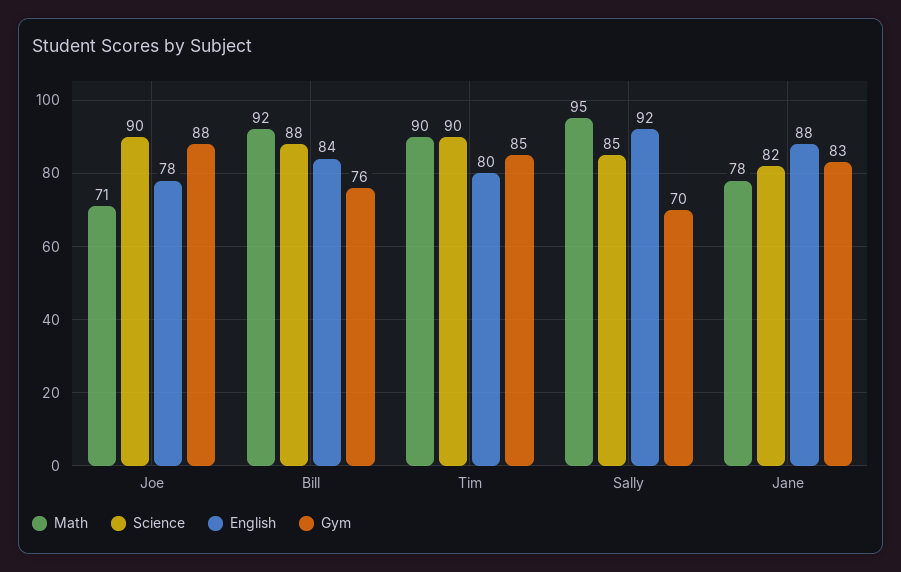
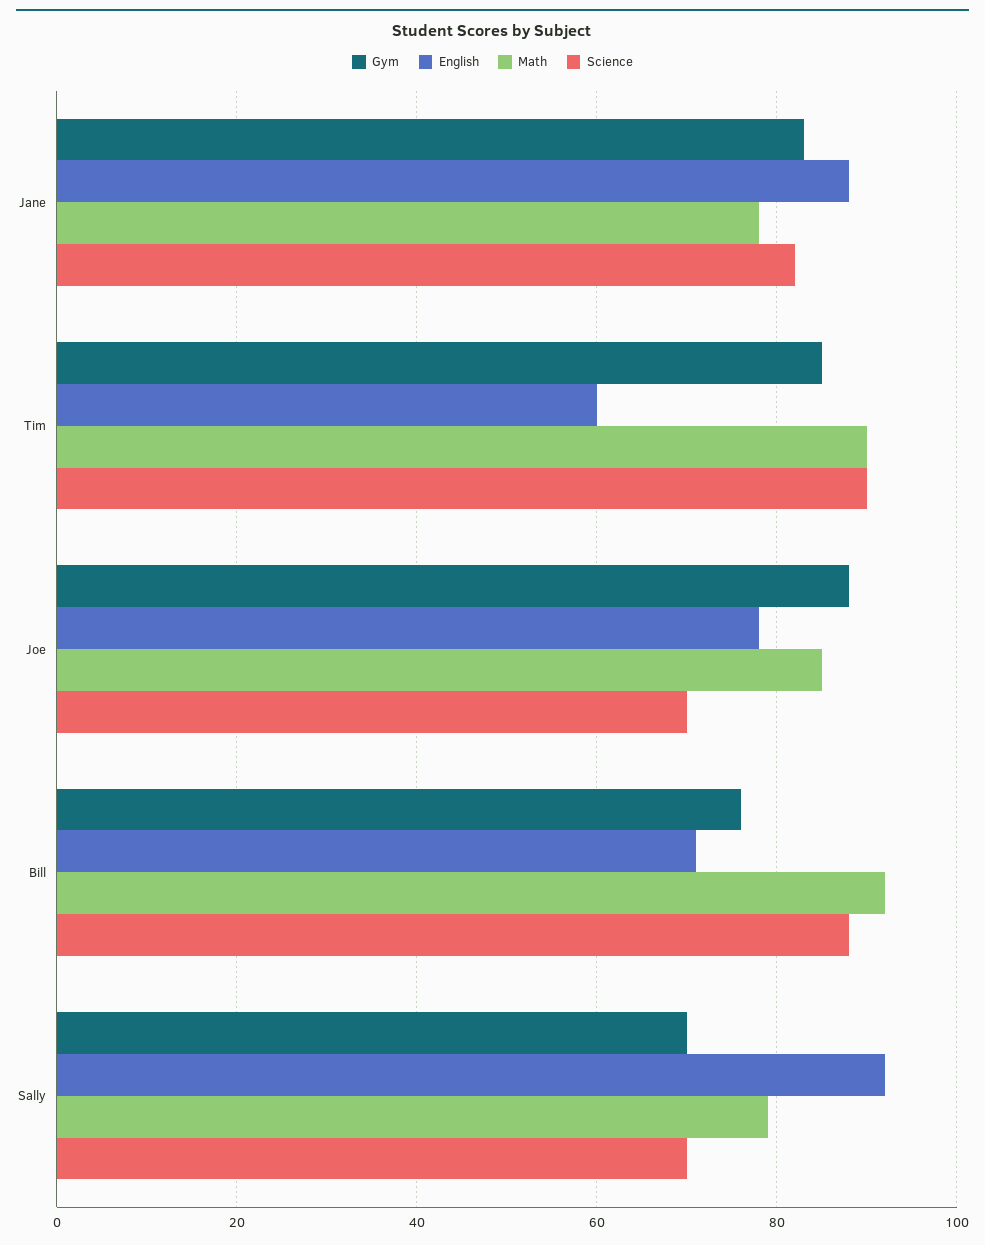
Math, Joe: 71 -> 85
Science, Joe: 90 -> 70
English, Bill: 84 -> 70
English, Tim: 80 -> 60
Math, Sally: 95 -> 80
Science, Sally: 85 -> 70

